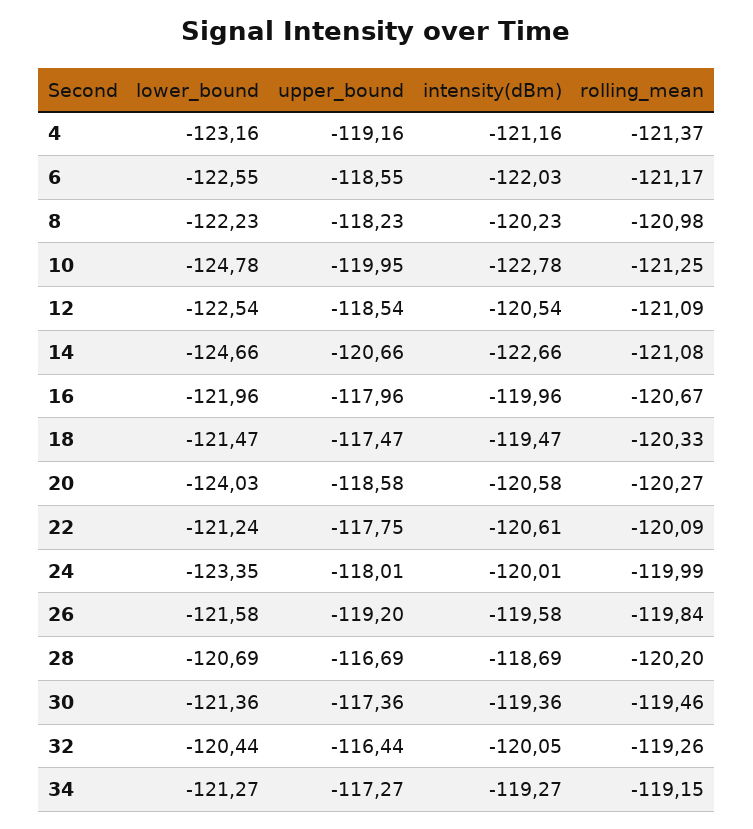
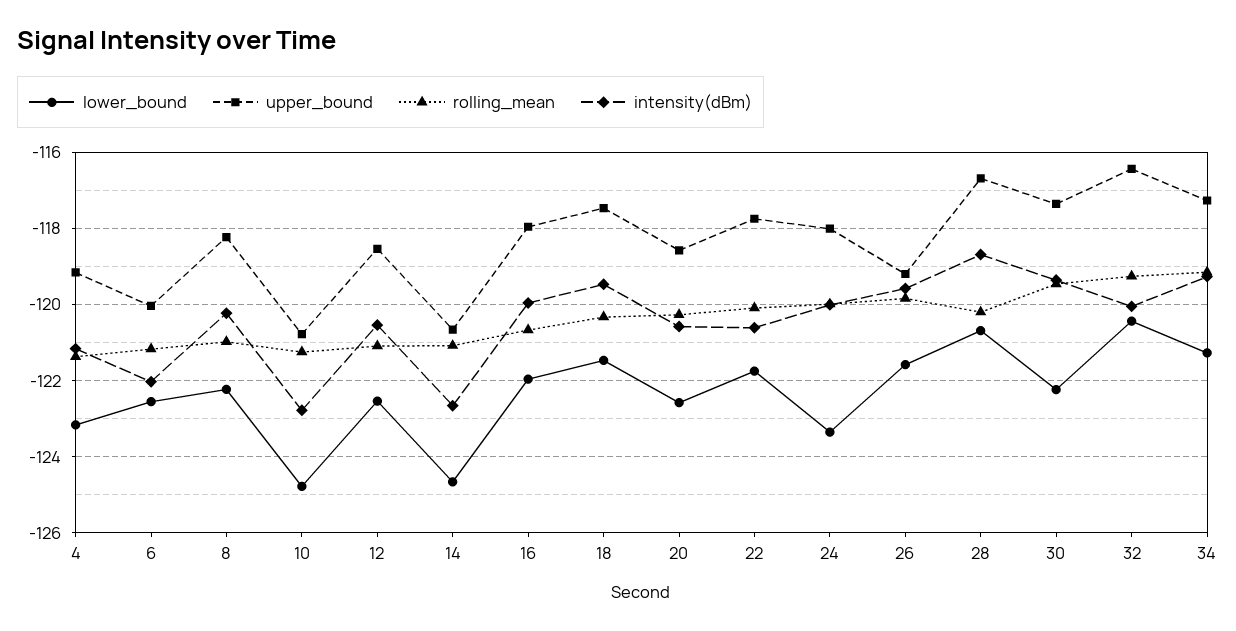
upper_bound, 6: -118.55 -> -120
upper_bound, 10: -119.95 -> -120.8
lower_bound, 20: -124.03 -> -122.6
lower_bound, 22: -121.24 -> -121.8
lower_bound, 30: -121.36 -> -122.2

